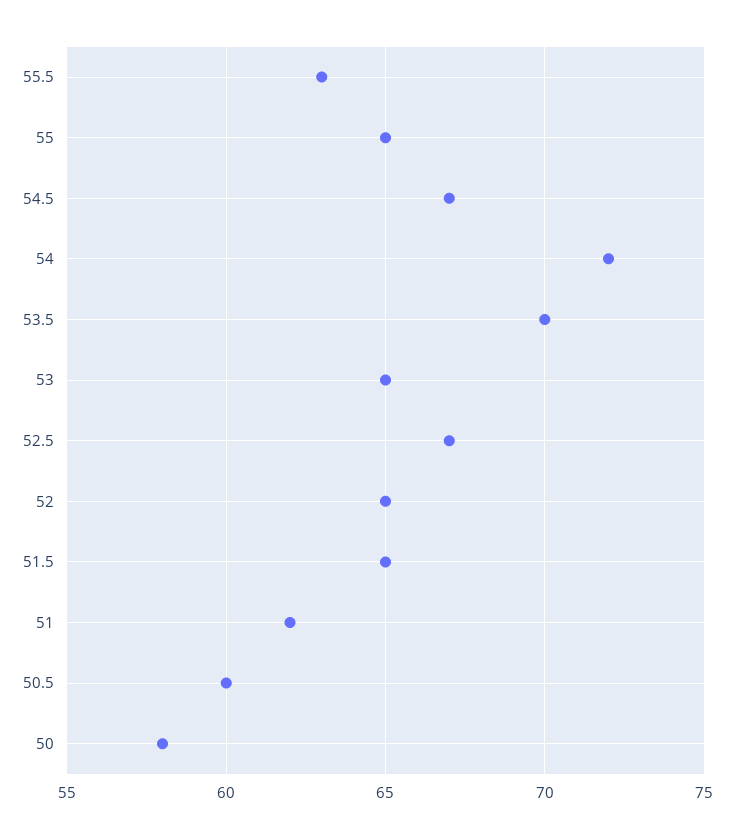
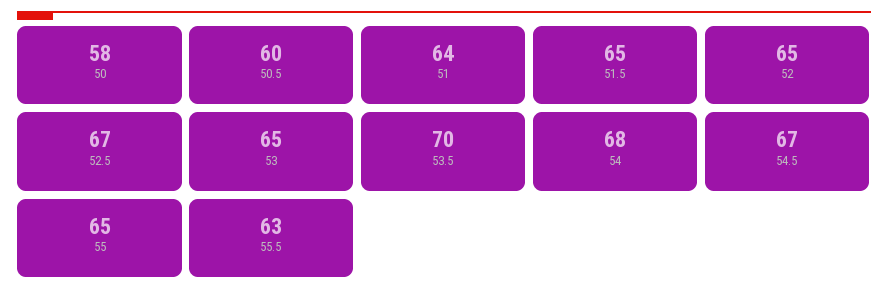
54: 72 -> 68
51: 62 -> 64

